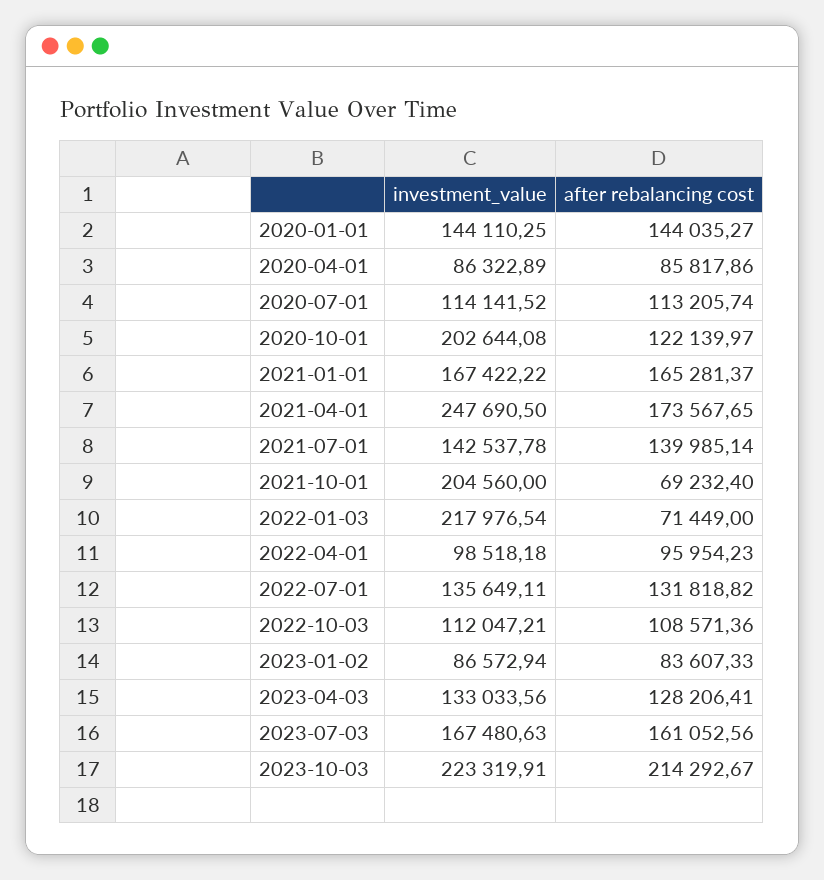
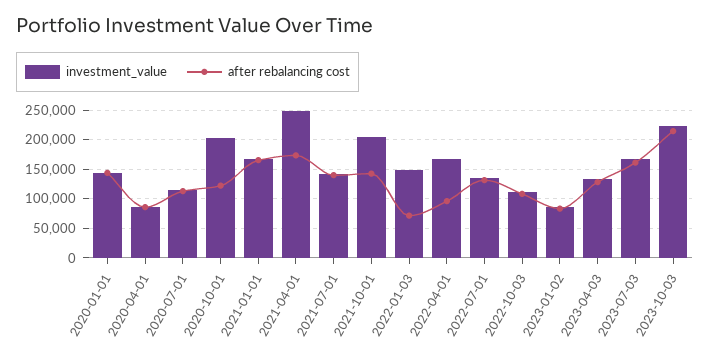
after rebalancing cost, 2021-10-01: 69232.4 -> 150000
investment_value, 2022-01-03: 217976.54 -> 150000
investment_value, 2022-04-01: 98518.18 -> 175000

